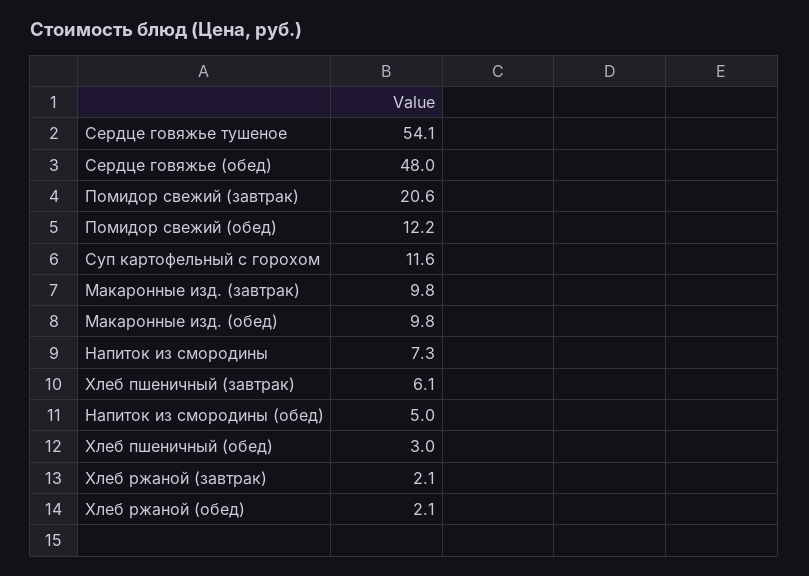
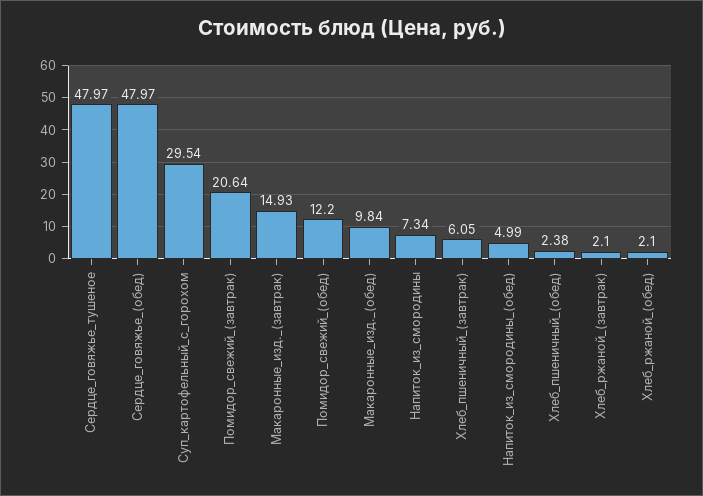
Сердце говяжье тушеное: 54.1 -> 47.97
Суп картофельный с горохом: 11.6 -> 29.54
Макаронные изд. (завтрак): 9.8 -> 14.93
Хлеб пшеничный (обед): 3 -> 2.38

